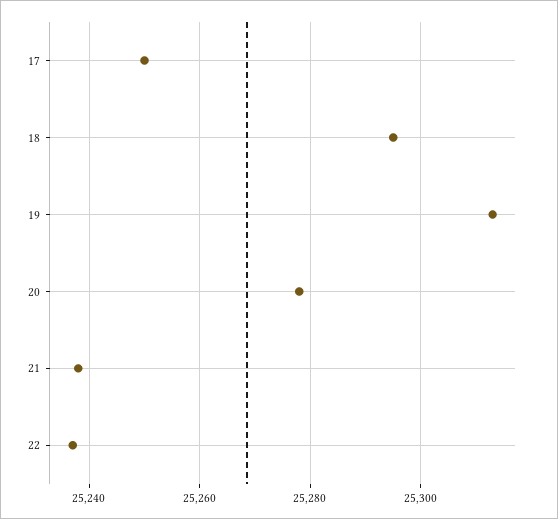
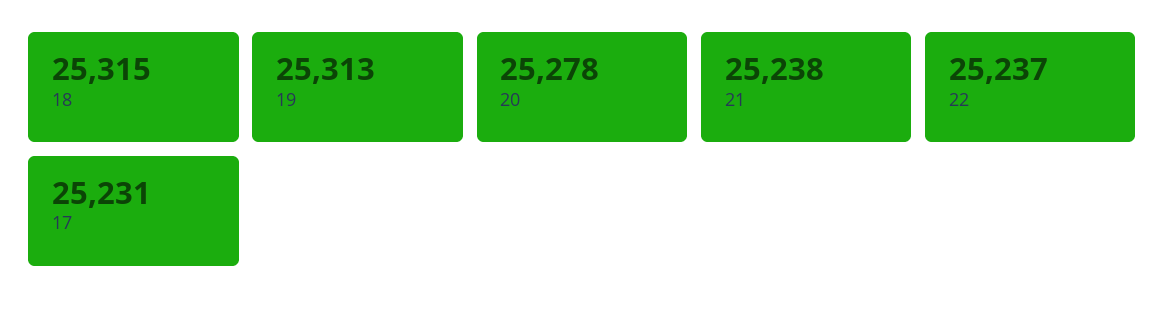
17: 25250 -> 25231
18: 25295 -> 25315

